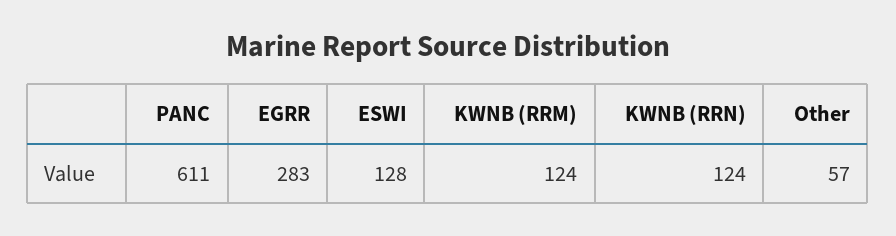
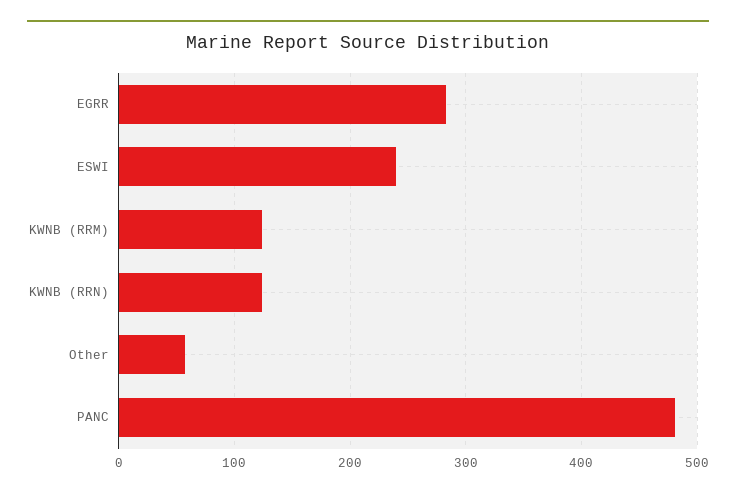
PANC: 611 -> 480
ESWI: 128 -> 240

